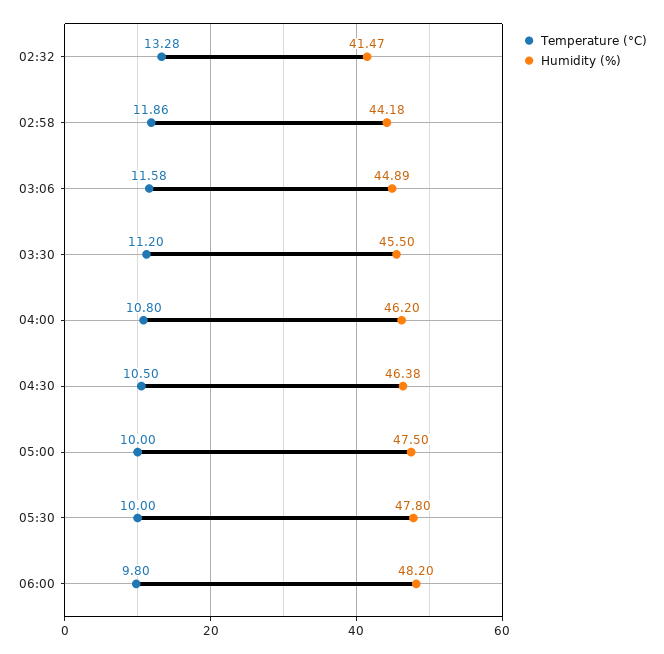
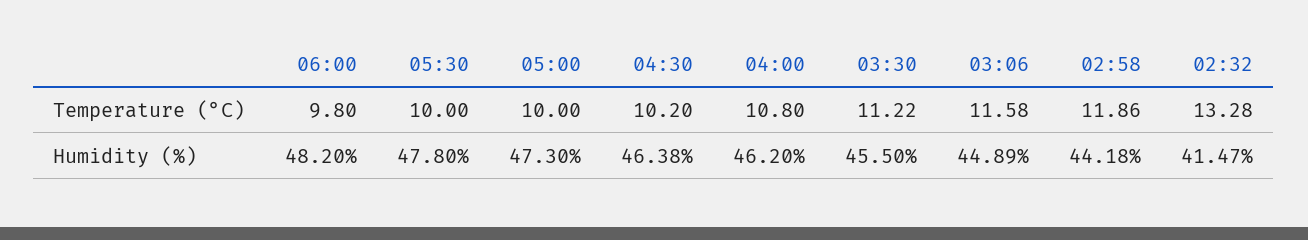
Temperature (°C), 03:30: 11.2 -> 11.22
Temperature (°C), 04:30: 10.5 -> 10.2
Humidity (%), 05:00: 47.5 -> 47.3

